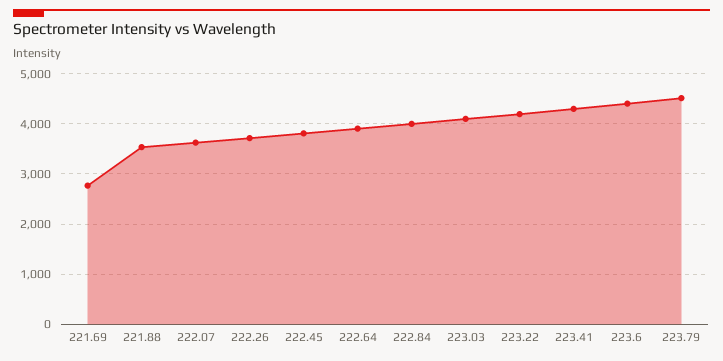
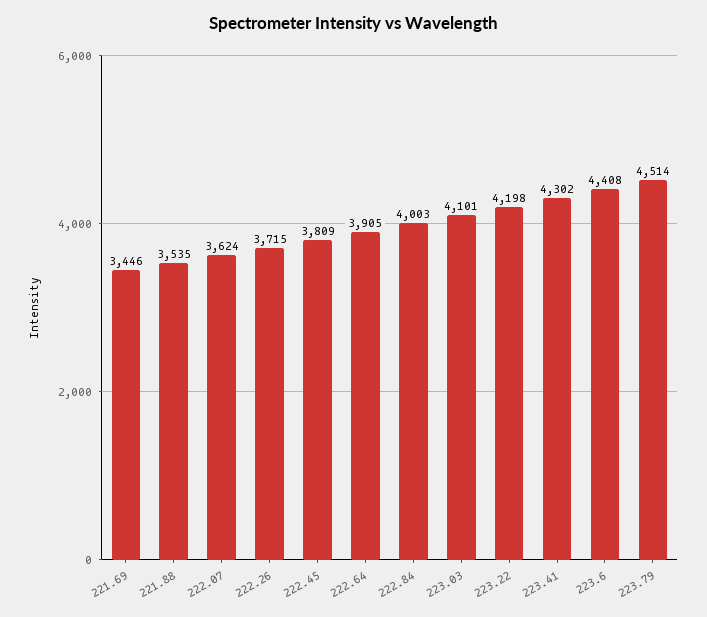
221.69: 2800 -> 3446

